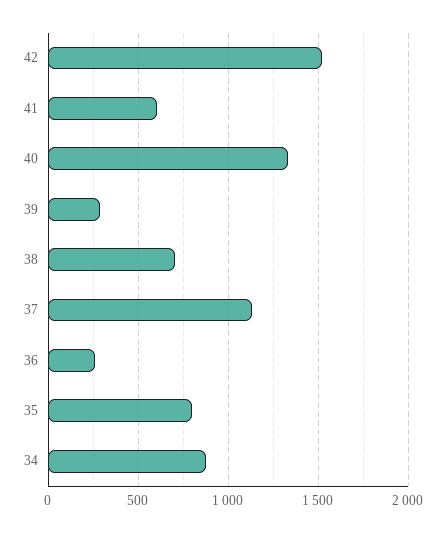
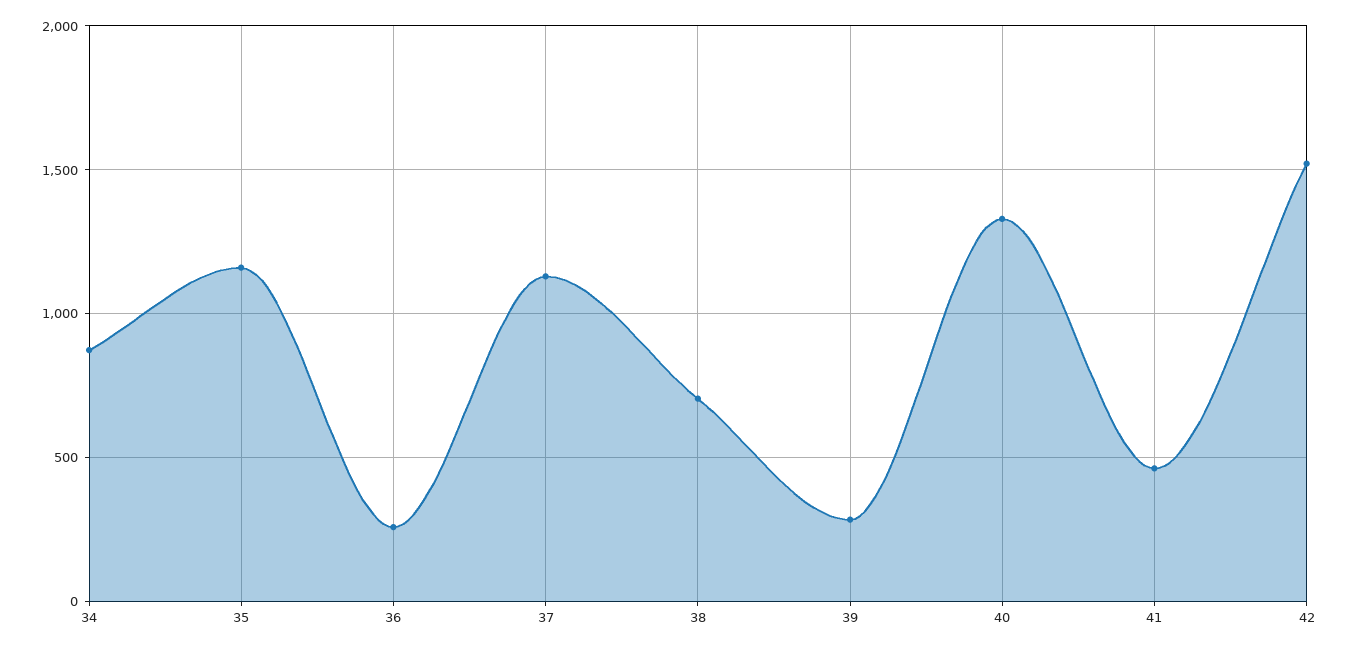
41: 600 -> 450
35: 800 -> 1150

